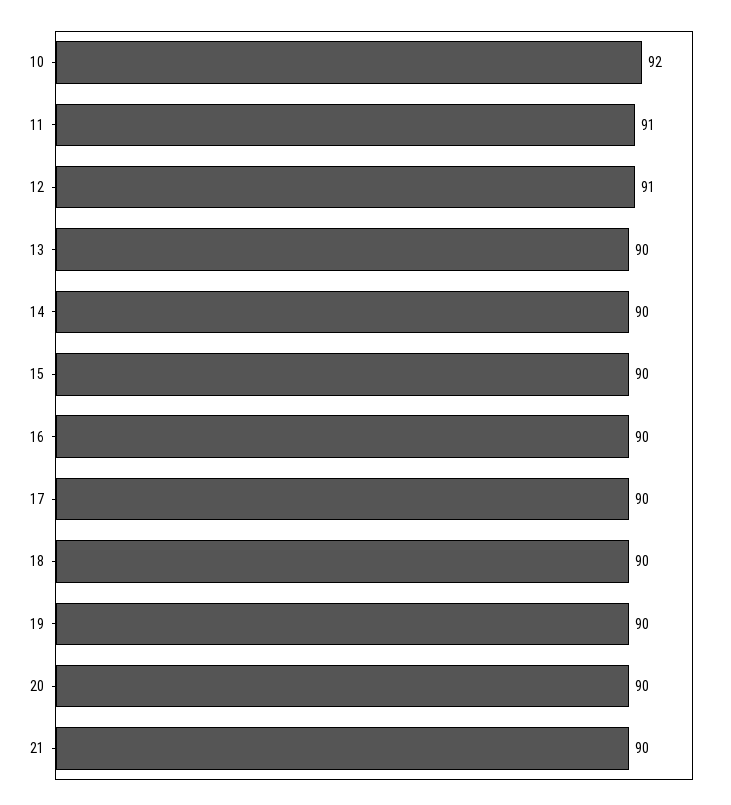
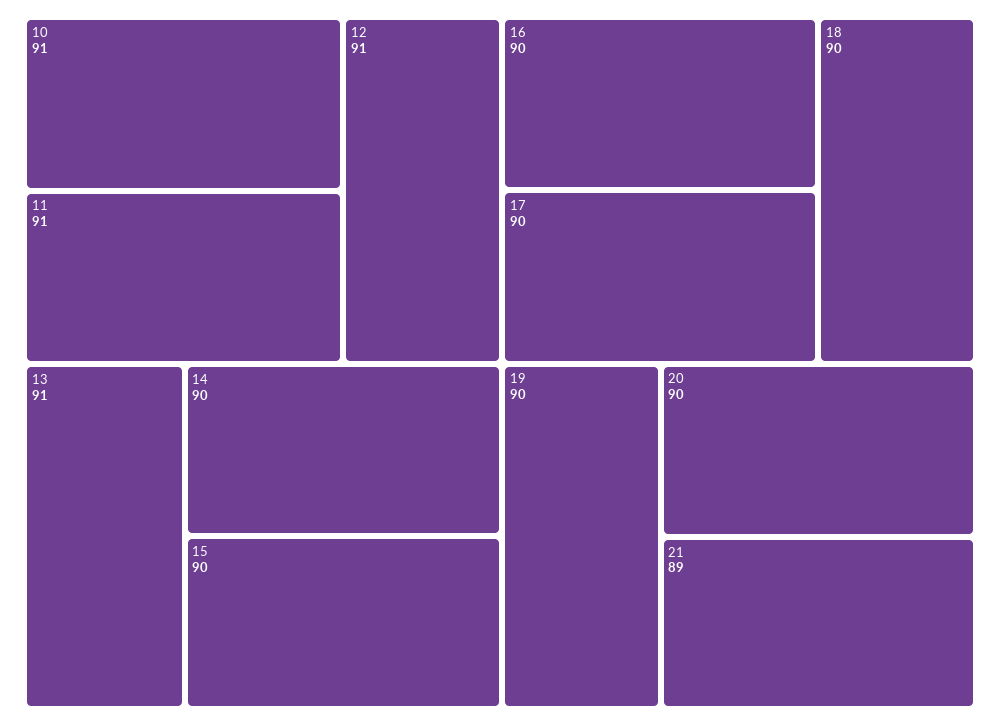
10: 92 -> 91
13: 90 -> 91
21: 90 -> 89

